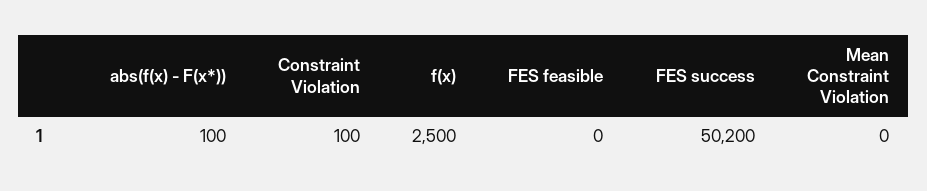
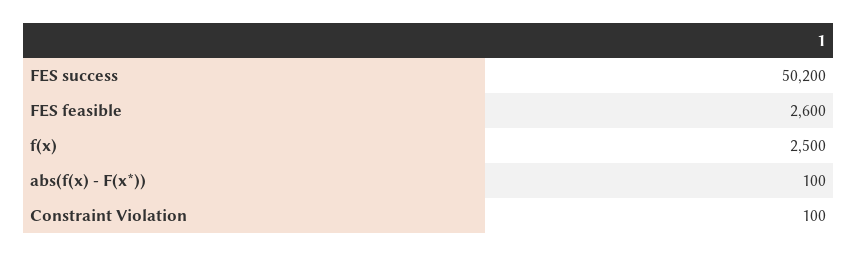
FES feasible: 0 -> 2600
Mean Constraint Violation: 0 -> none

